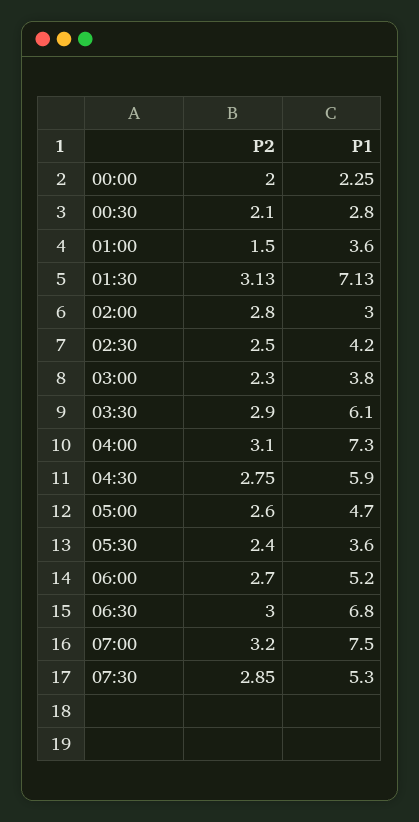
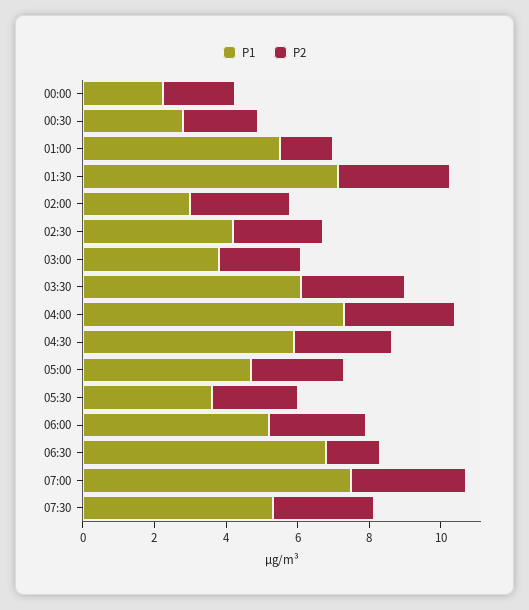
P1, 01:00: 3.6 -> 5.5
P2, 06:30: 3 -> 1.5

